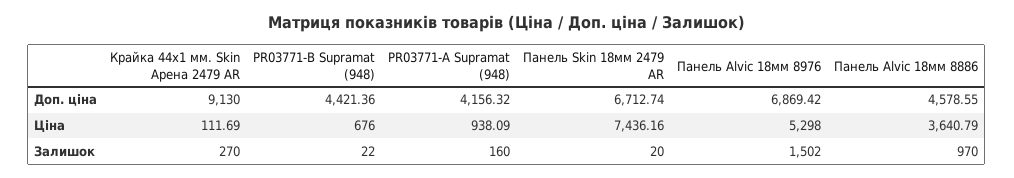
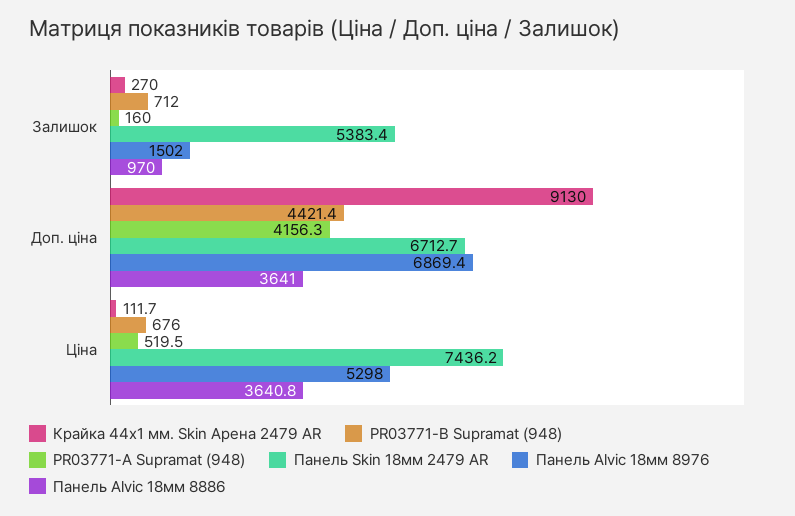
Панель Alvic 18мм 8886, Доп. ціна: 4578.55 -> 3641
PR03771-А Supramat (948), Ціна: 938.09 -> 519.5
PR03771-B Supramat (948), Залишок: 22 -> 712
Панель Skin 18мм 2479 AR, Залишок: 20 -> 5383.4

